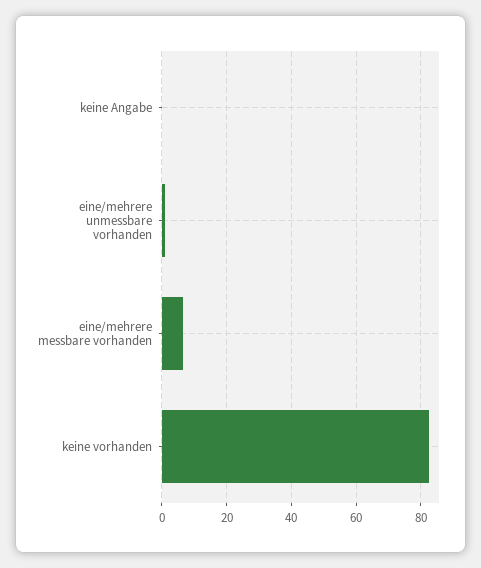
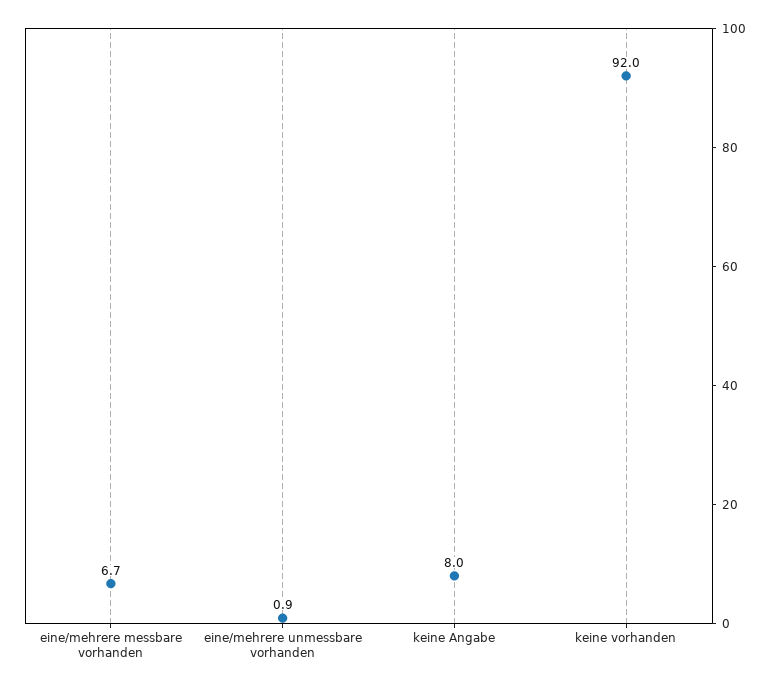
keine Angabe: 0 -> 8
keine vorhanden: 82 -> 92

